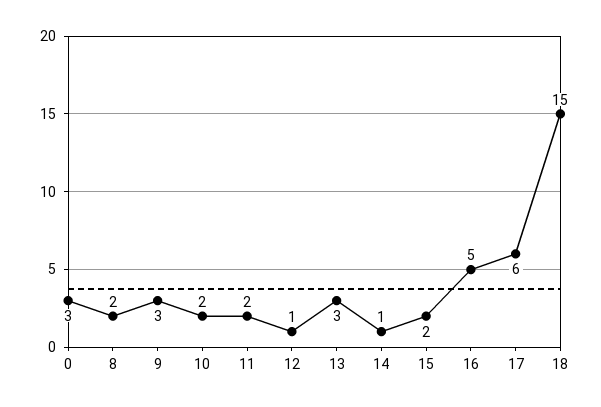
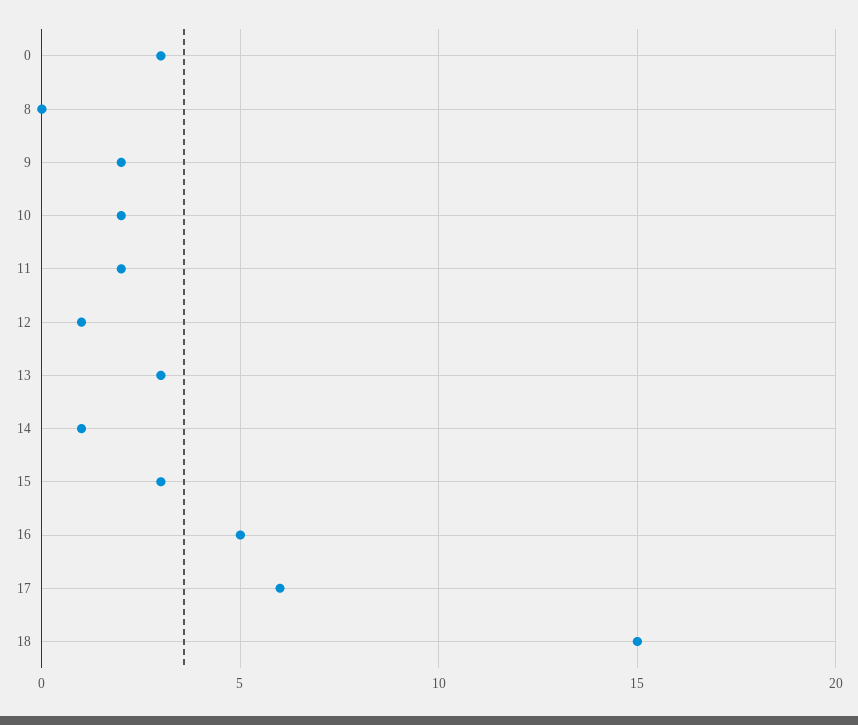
8: 2 -> 0
9: 3 -> 2
15: 2 -> 3

